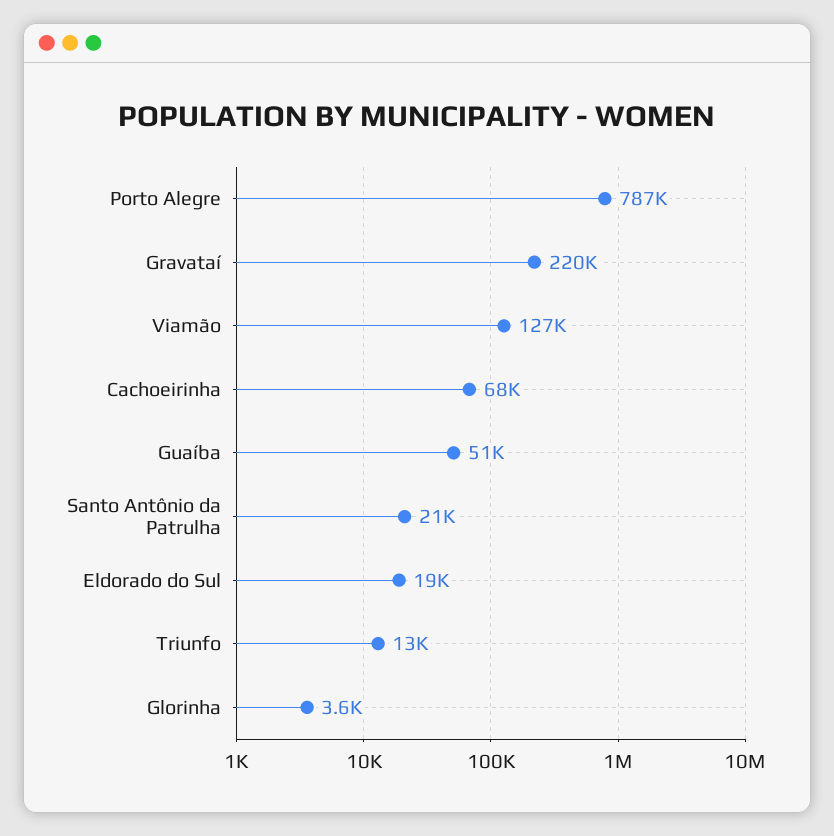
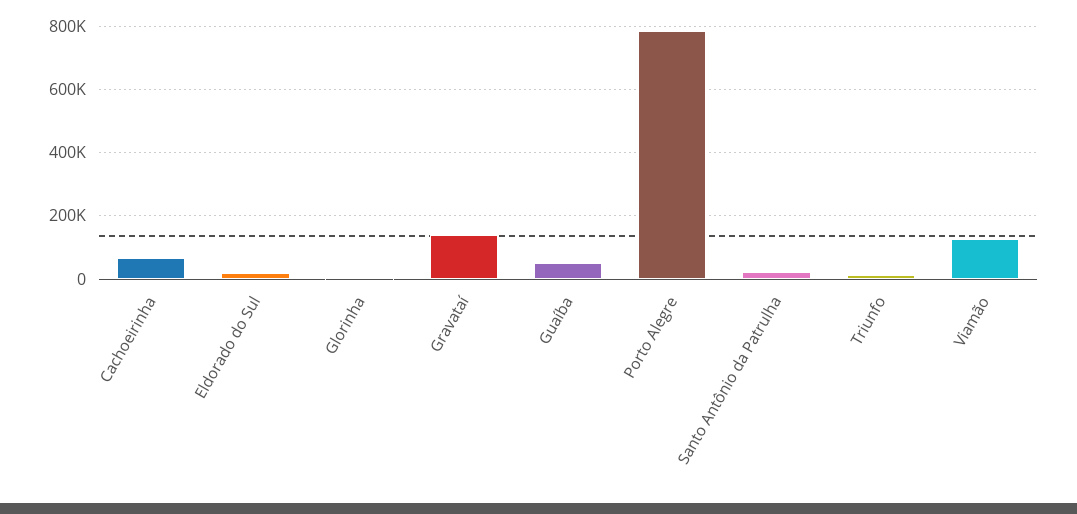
Gravataí: 220000 -> 140000

